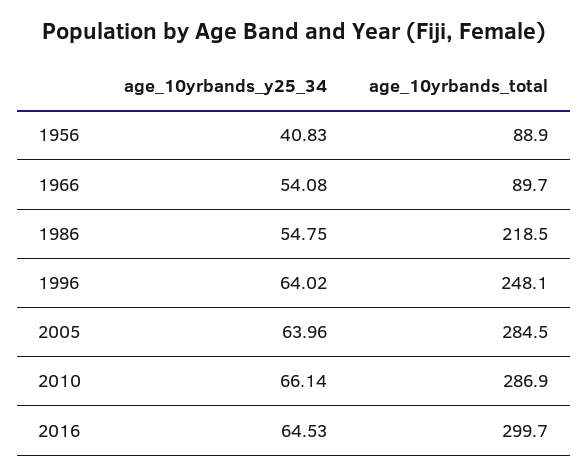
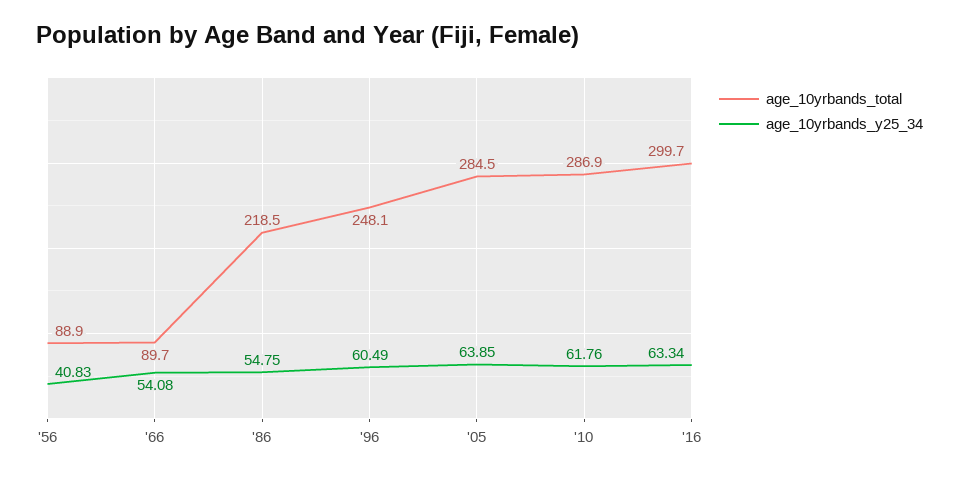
age_10yrbands_y25_34, 1996: 64.02 -> 60.49
age_10yrbands_y25_34, 2005: 63.96 -> 63.85
age_10yrbands_y25_34, 2010: 66.14 -> 61.76
age_10yrbands_y25_34, 2016: 64.53 -> 63.34

